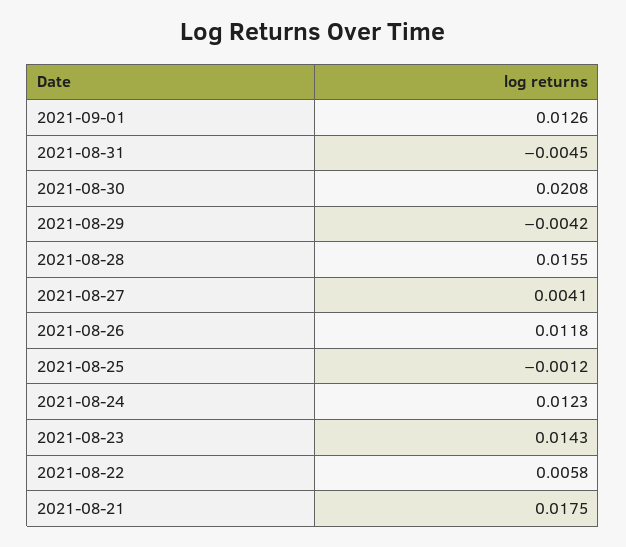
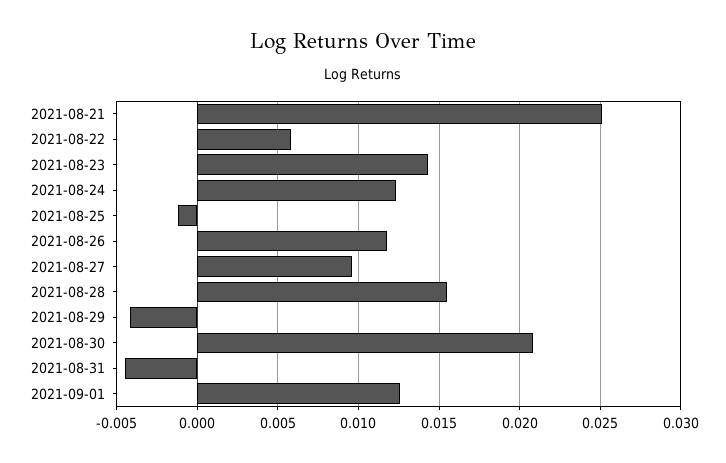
2021-08-27: 0.0041 -> 0.0095
2021-08-21: 0.0175 -> 0.025

